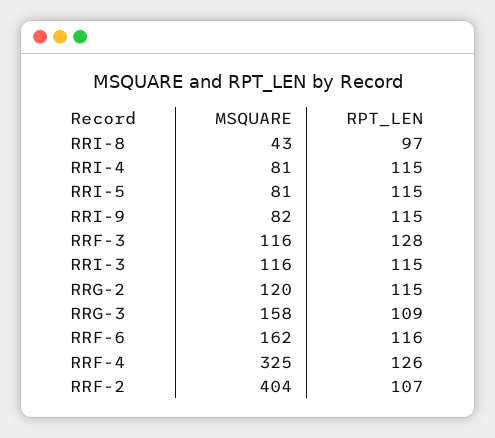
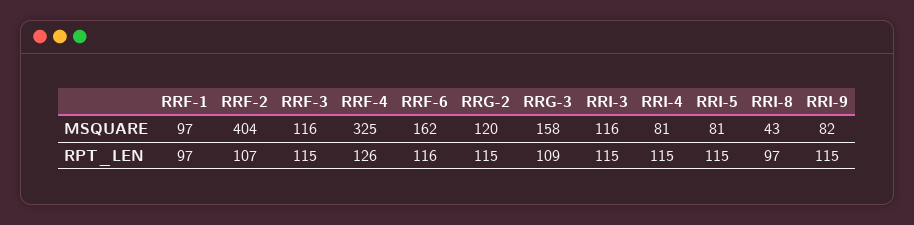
RPT_LEN, RRF-3: 128 -> 115
MSQUARE, RRF-1: none -> 97
RPT_LEN, RRF-1: none -> 97

